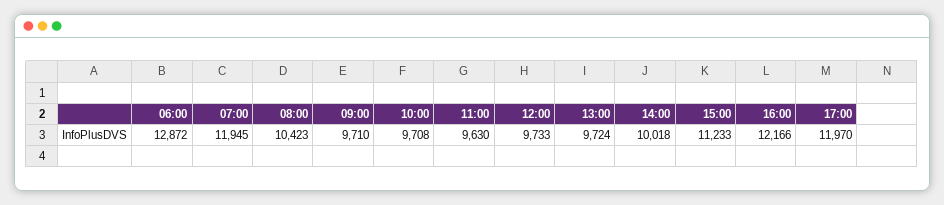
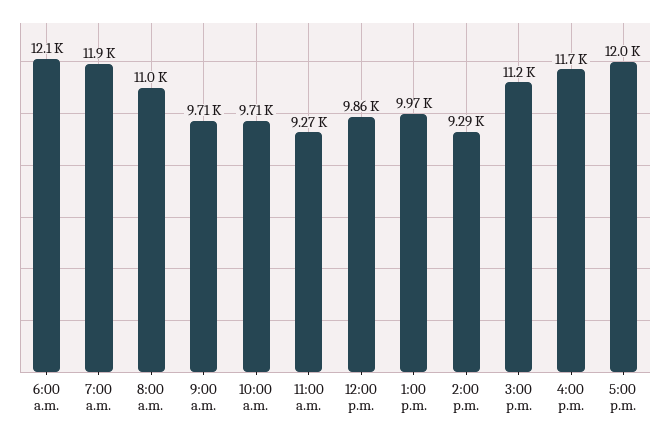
06:00: 12872 -> 12100
08:00: 10423 -> 11000
11:00: 9630 -> 9270
12:00: 9733 -> 9860
13:00: 9724 -> 9970
14:00: 10018 -> 9290
16:00: 12166 -> 11700

